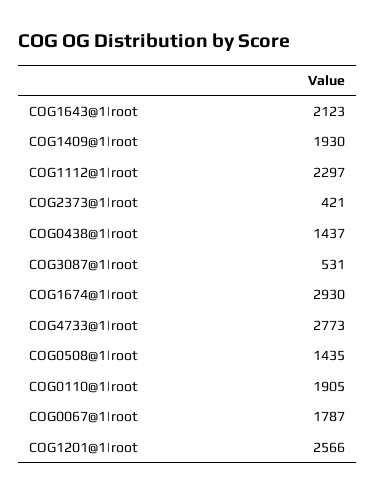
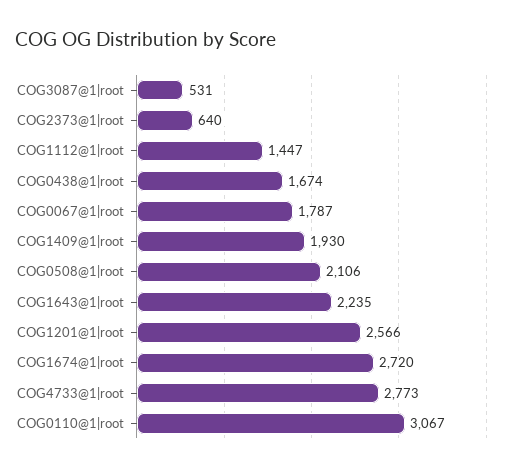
COG1643@1|root: 2123 -> 2235
COG1112@1|root: 2297 -> 1447
COG2373@1|root: 421 -> 640
COG0438@1|root: 1437 -> 1674
COG1674@1|root: 2930 -> 2720
COG0508@1|root: 1435 -> 2106
COG0110@1|root: 1905 -> 3067

